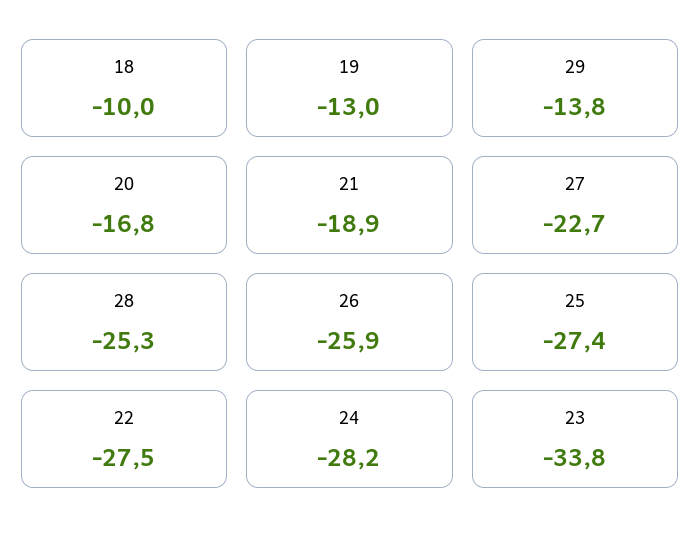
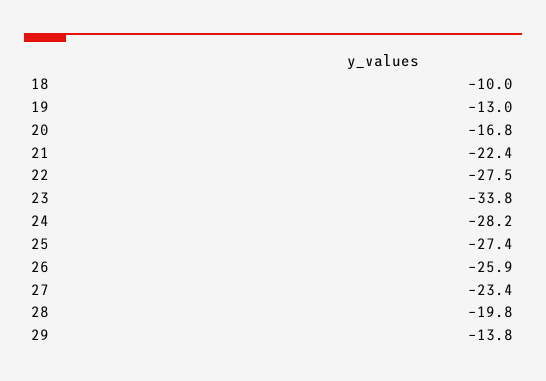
21: -18.9 -> -22.4
27: -22.7 -> -23.4
28: -25.3 -> -19.8

